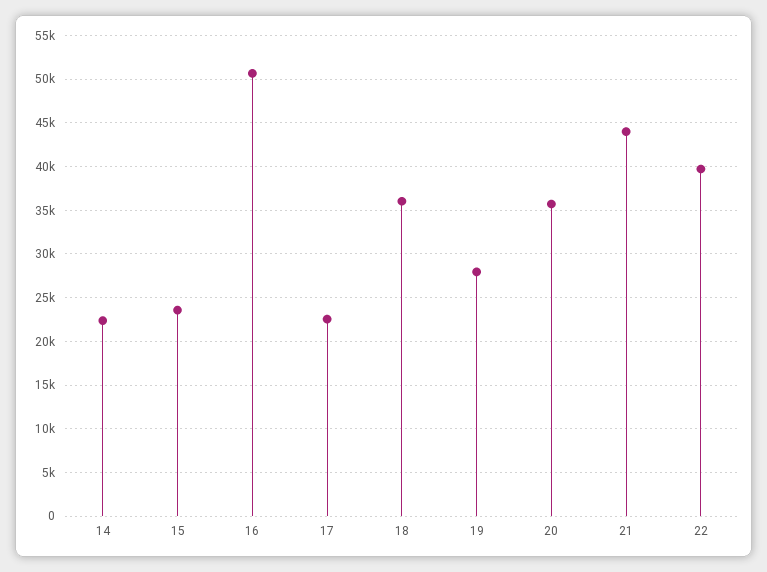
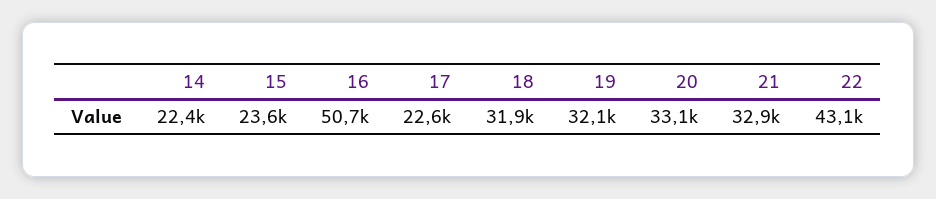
18: 36000 -> 31900
19: 28000 -> 32100
20: 36000 -> 33100
21: 44000 -> 32900
22: 40000 -> 43100

